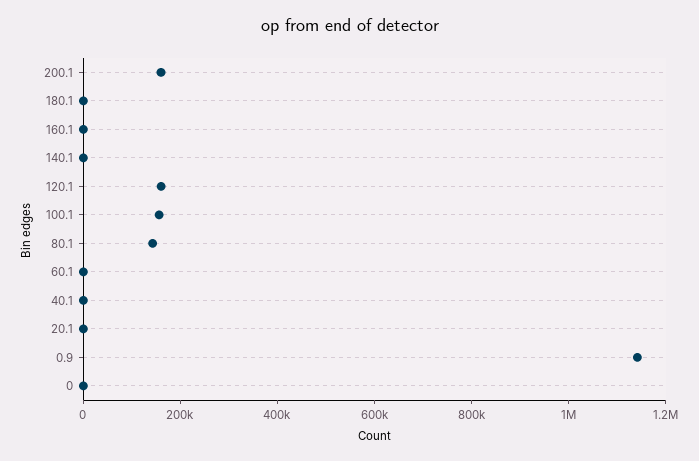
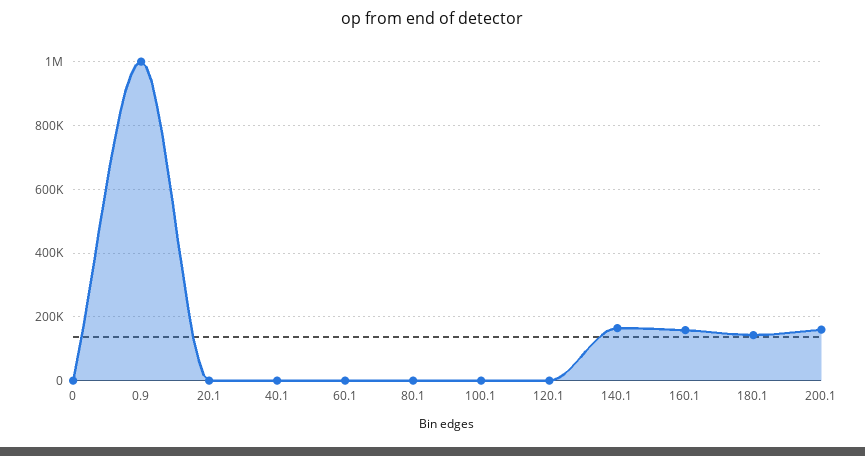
180.1: 0 -> 140000
160.1: 0 -> 160000
140.1: 0 -> 160000
120.1: 150000 -> 0
100.1: 150000 -> 0
80.1: 150000 -> 0
0.9: 1150000 -> 1000000

